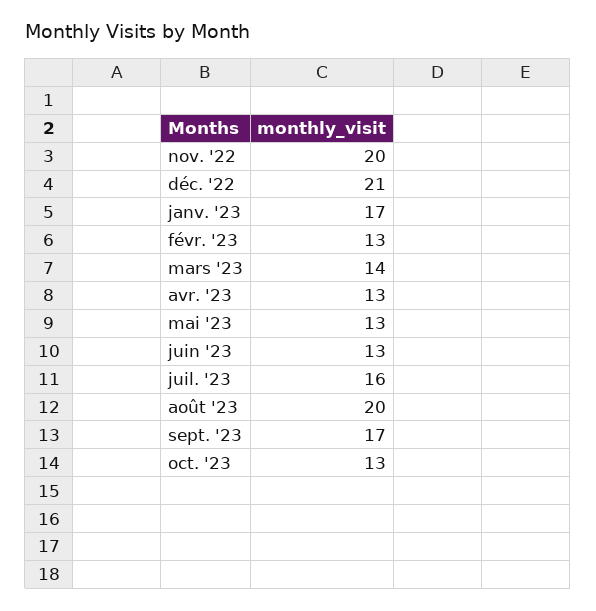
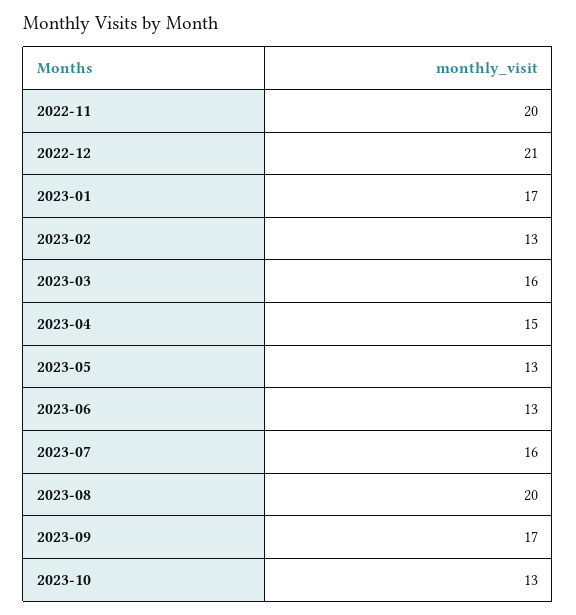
mars '23: 14 -> 16
avr. '23: 13 -> 15

